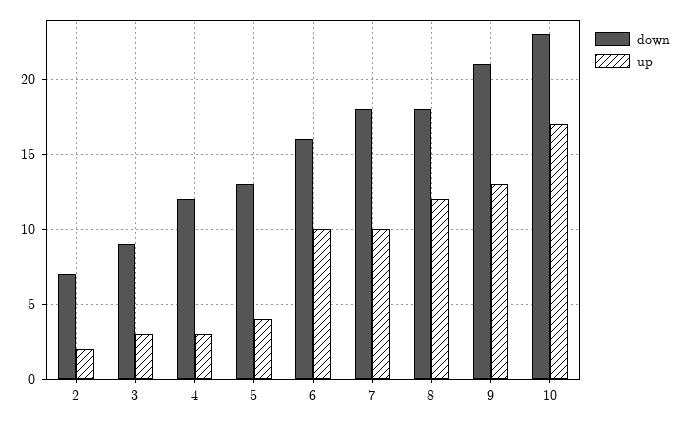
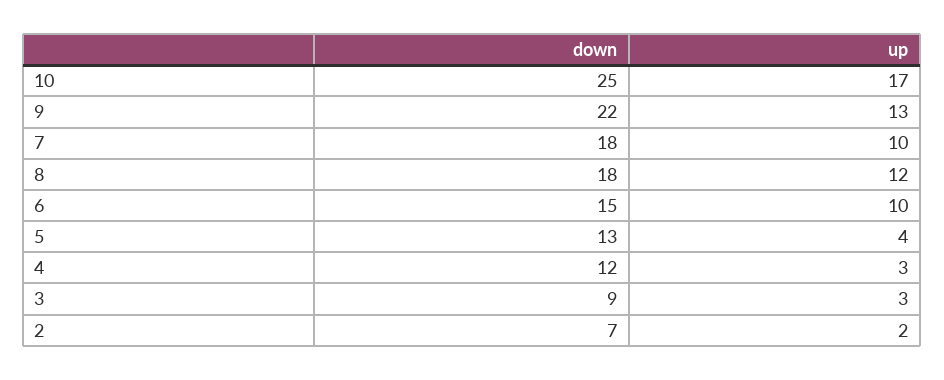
down, 6: 16 -> 15
down, 9: 21 -> 22
down, 10: 23 -> 25

